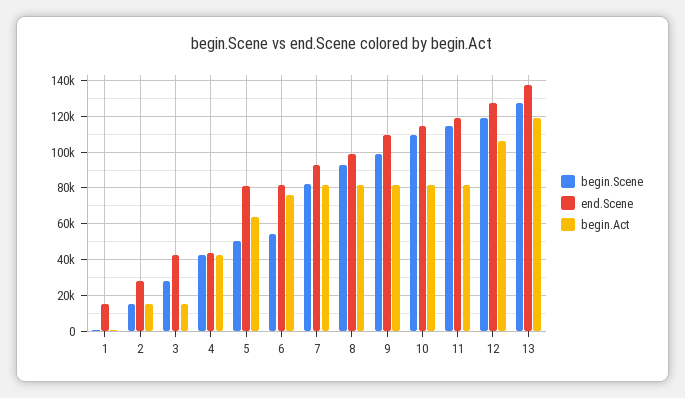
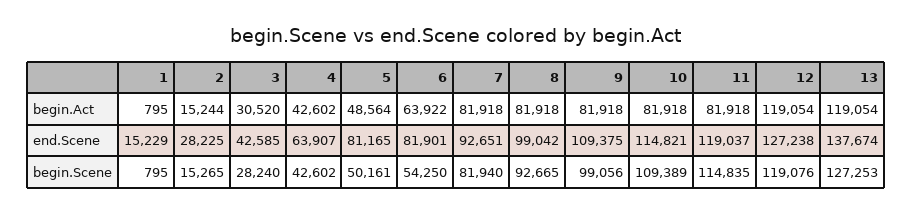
begin.Act, 3: 15000 -> 30520
end.Scene, 4: 45000 -> 63907
begin.Act, 5: 65000 -> 48564
begin.Act, 6: 75000 -> 63922
begin.Act, 12: 105000 -> 119054

